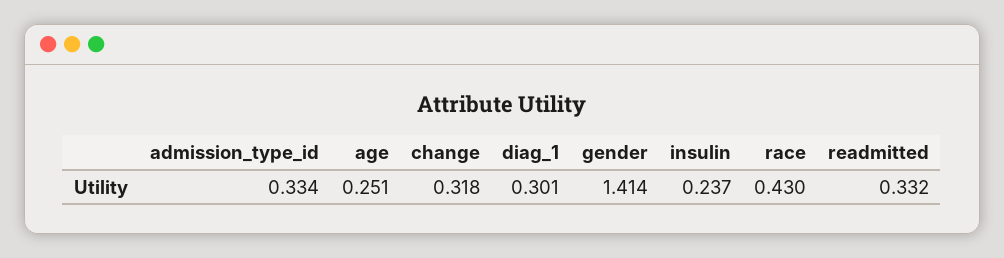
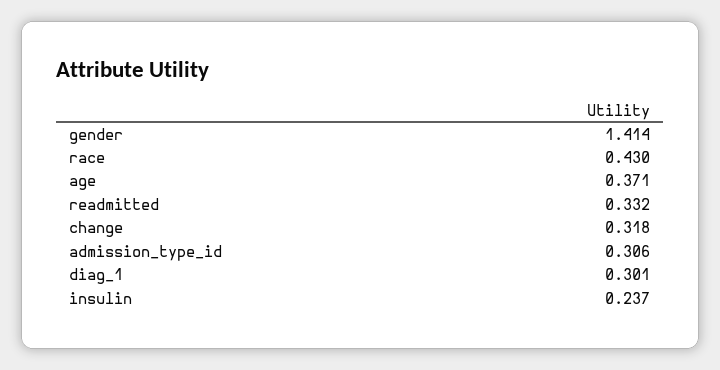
admission_type_id: 0.334 -> 0.306
age: 0.251 -> 0.371

